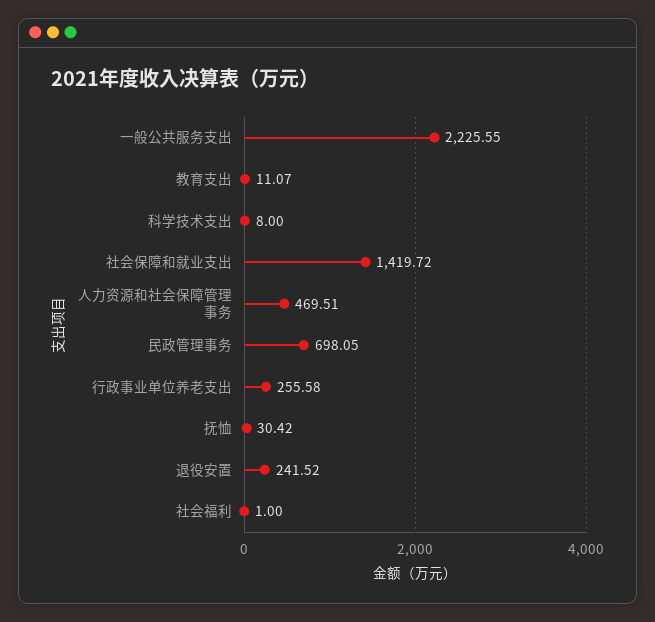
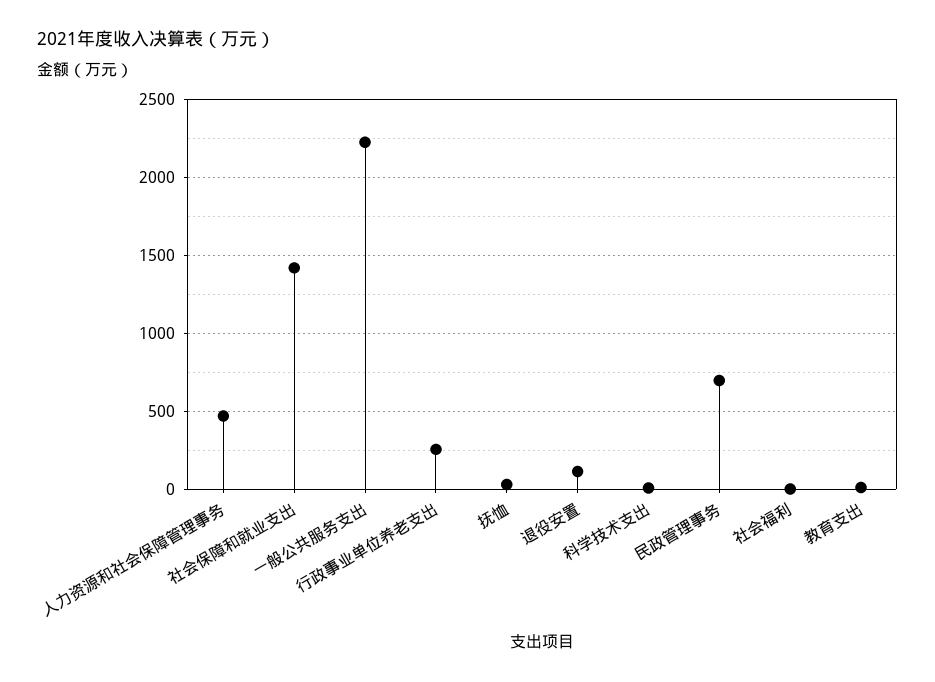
退役安置: 241.52 -> 100

